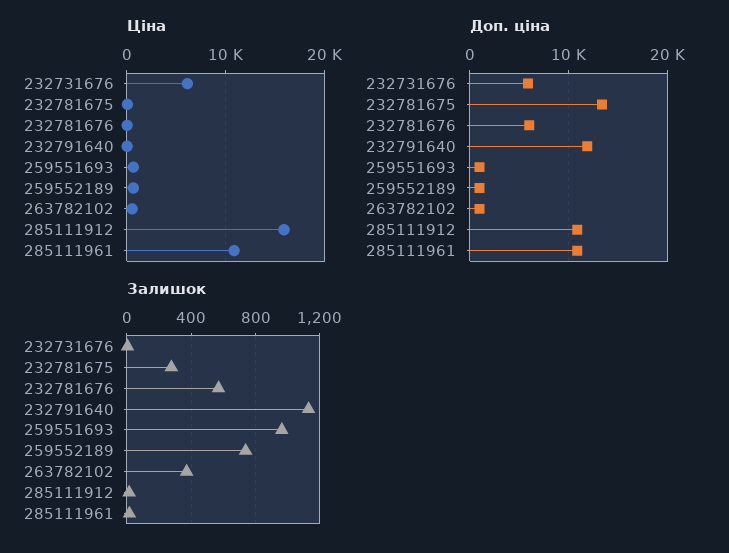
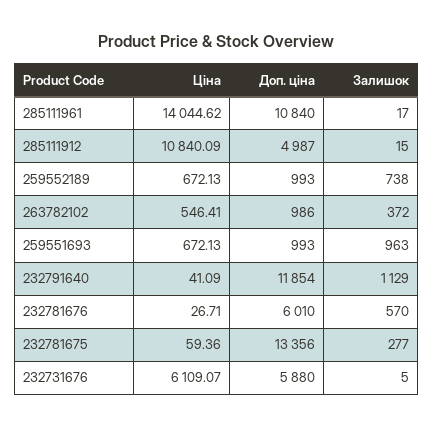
Ціна, 285111912: 16000 -> 10840.09
Ціна, 285111961: 11000 -> 14044.62
Доп. ціна, 285111912: 11000 -> 4987

